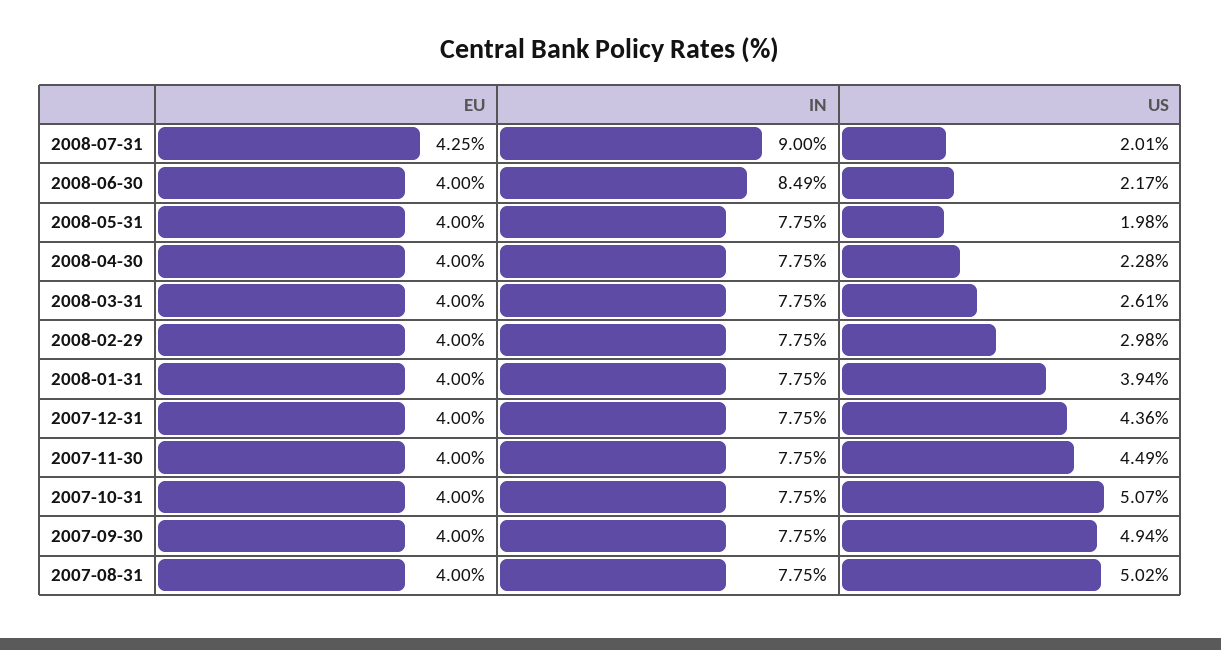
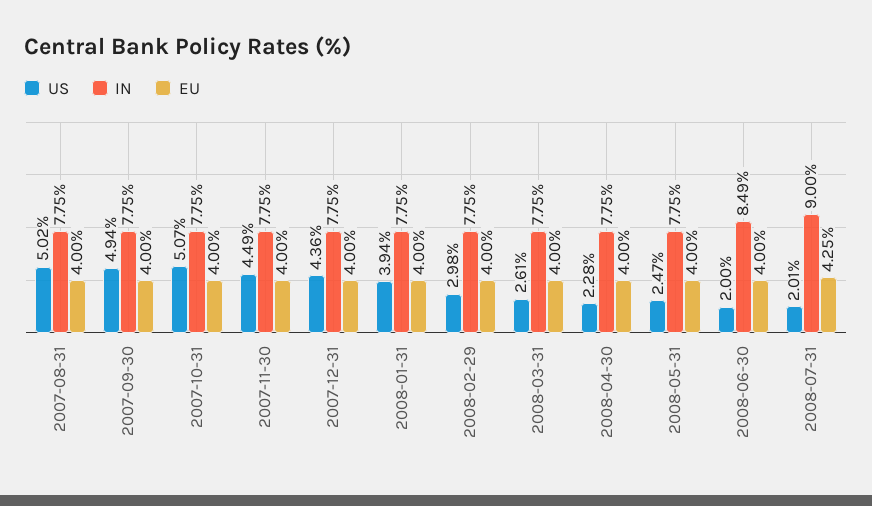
US, 2008-06-30: 2.17 -> 2
US, 2008-05-31: 1.98 -> 2.47

